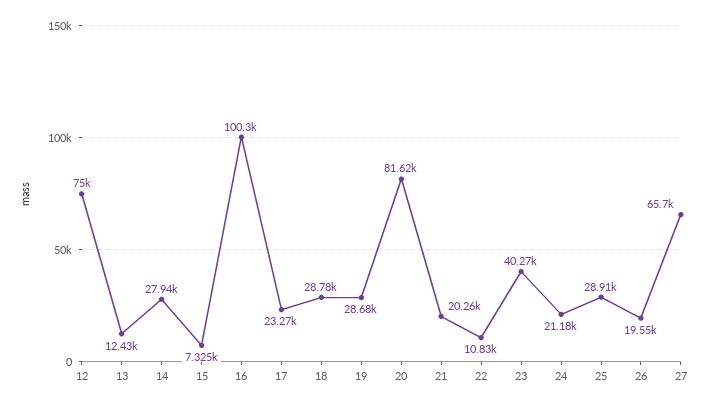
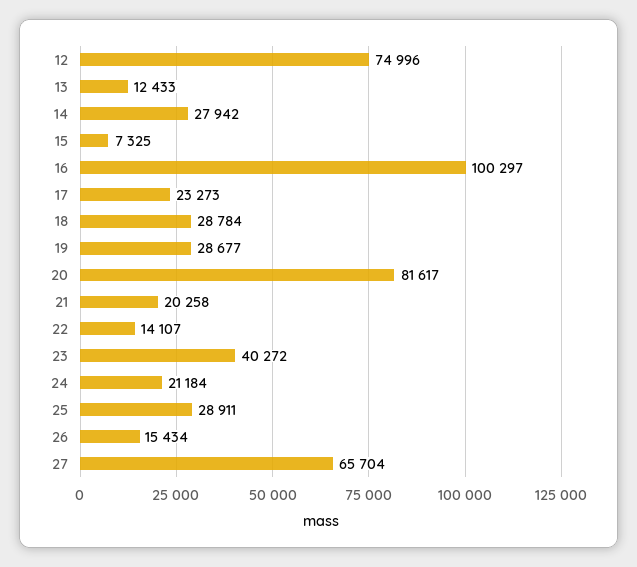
22: 10830 -> 14107
26: 19550 -> 15434

